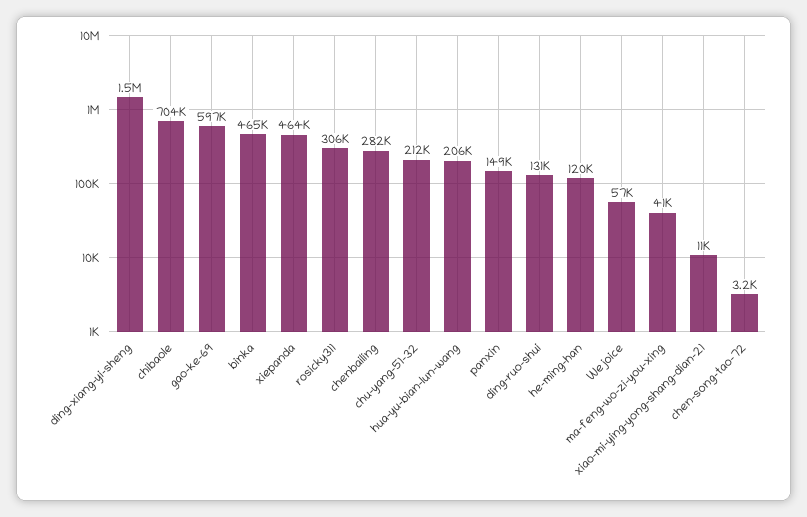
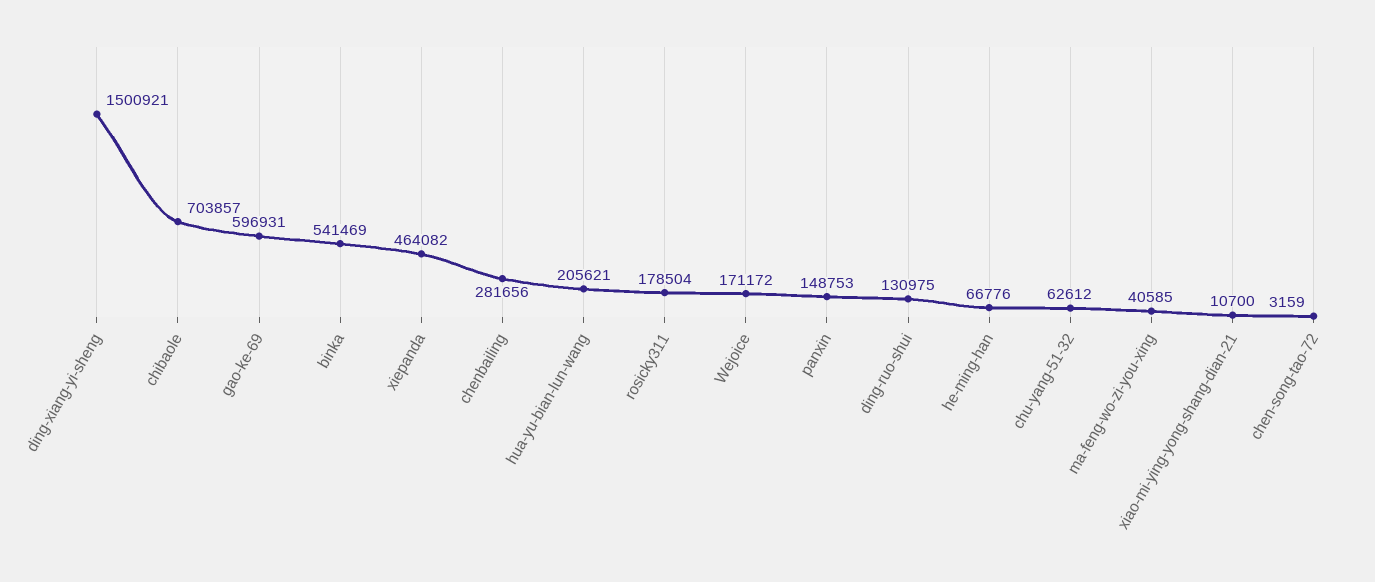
binka: 465000 -> 541469
rosicky311: 306000 -> 178504
chu-yang-51-32: 212000 -> 62612
he-ming-han: 120000 -> 66776
Wejoice: 57000 -> 171172

